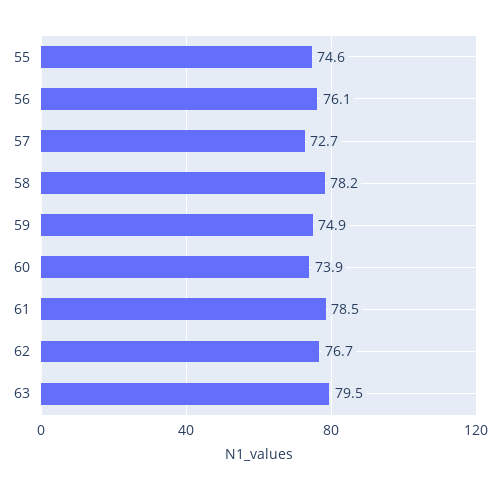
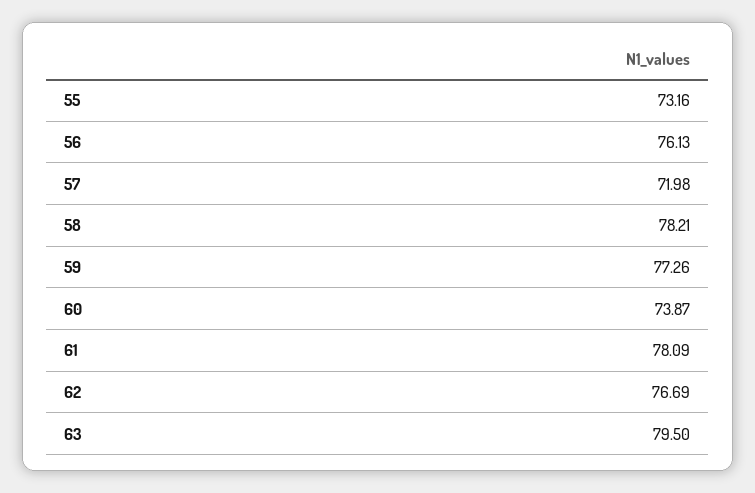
55: 74.6 -> 73.16
57: 72.7 -> 71.98
59: 74.9 -> 77.26
61: 78.5 -> 78.09

